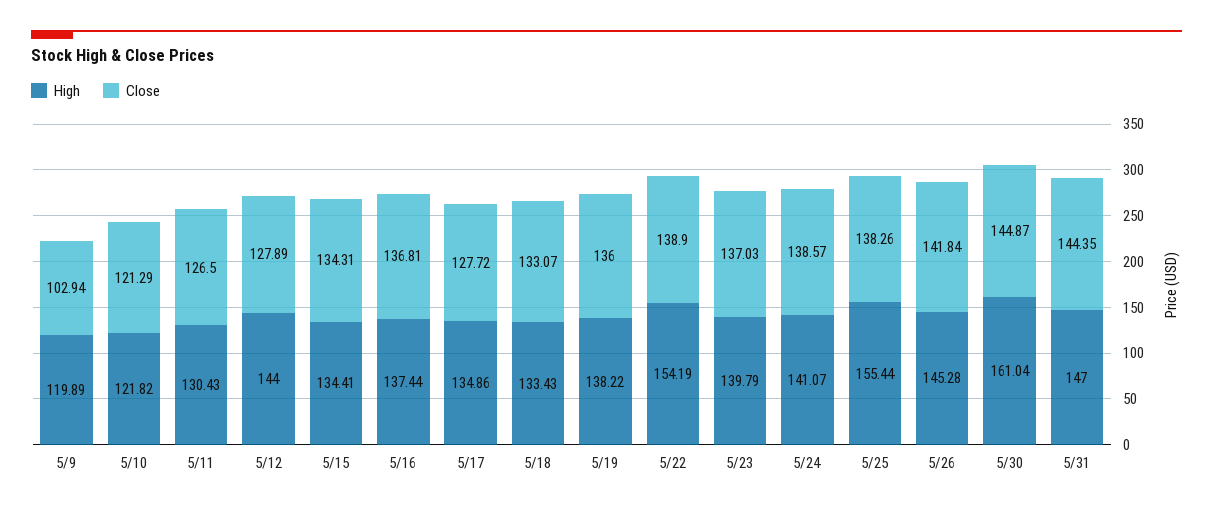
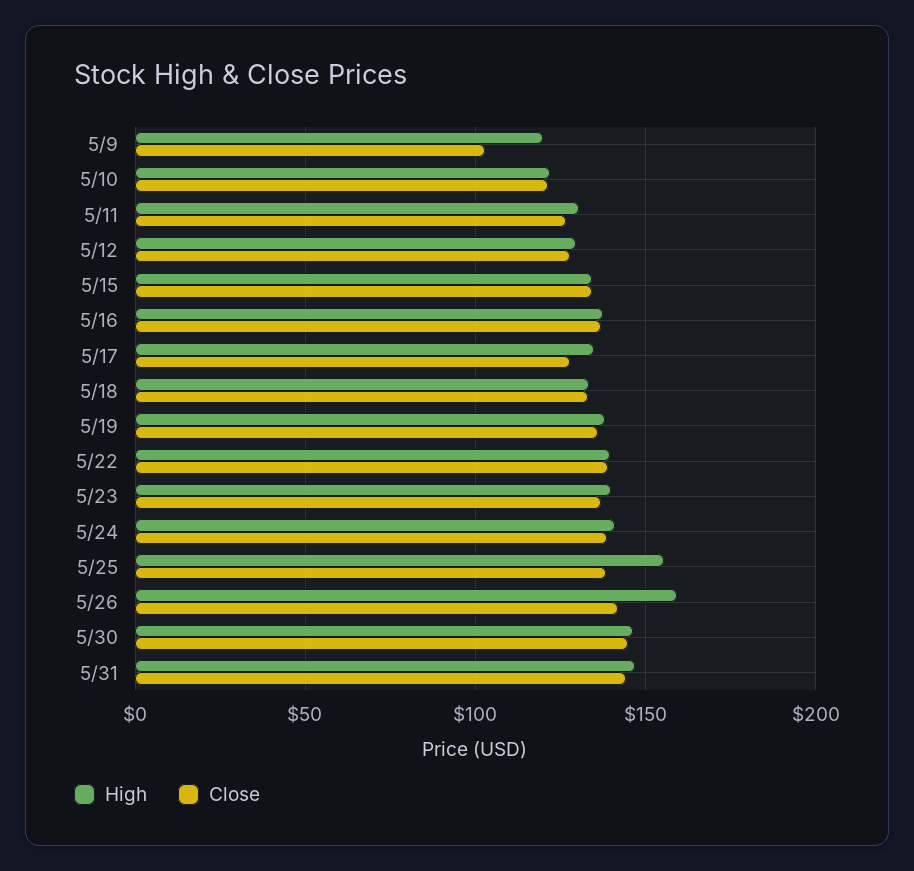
High, 5/12: 144 -> 130
High, 5/22: 154.19 -> 140
High, 5/26: 145.28 -> 160
High, 5/30: 161.04 -> 145

